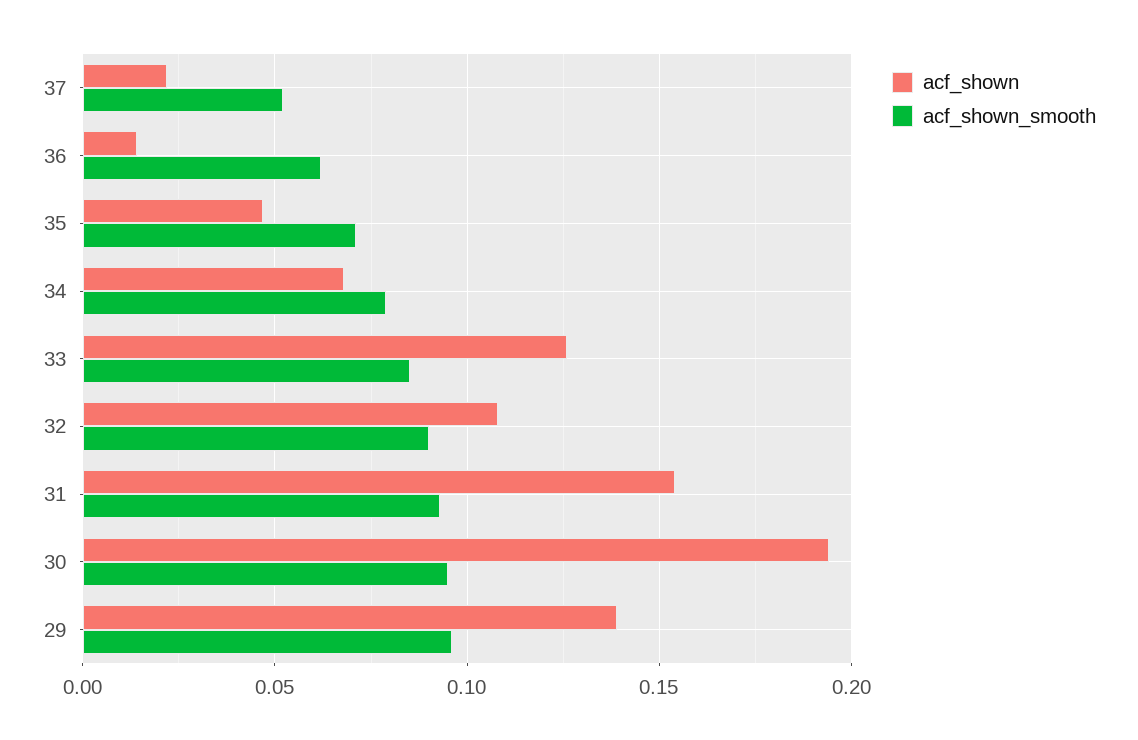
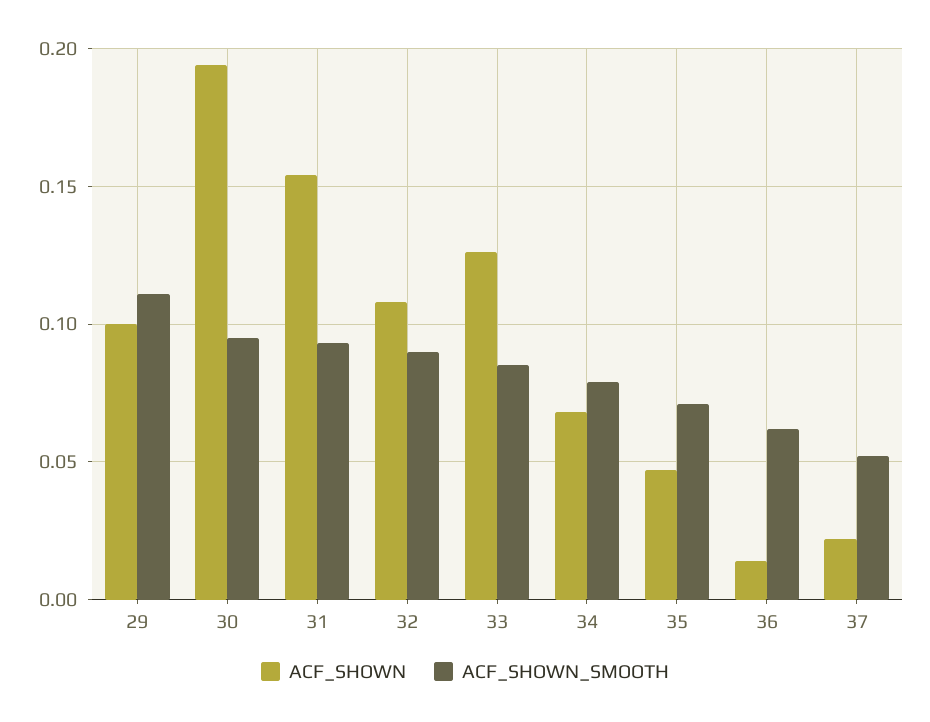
acf_shown, 29: 0.14 -> 0.1
acf_shown_smooth, 29: 0.095 -> 0.11

